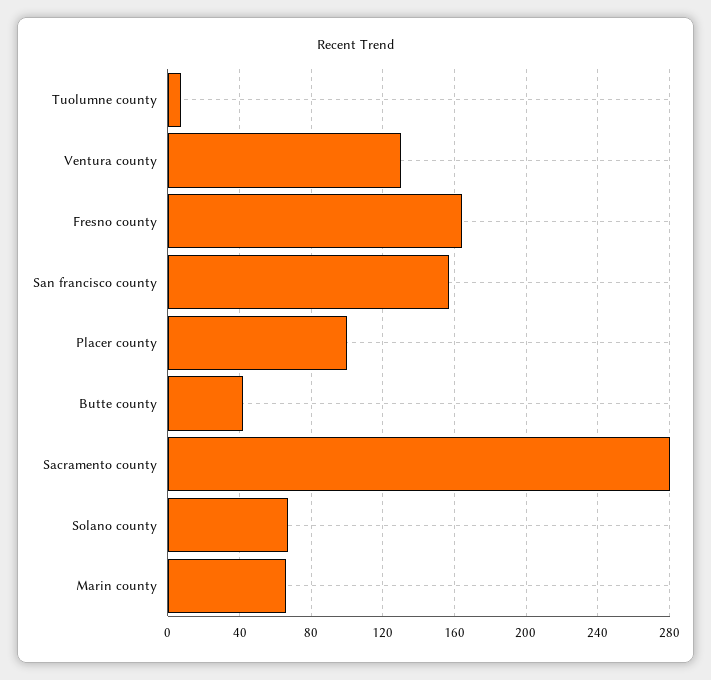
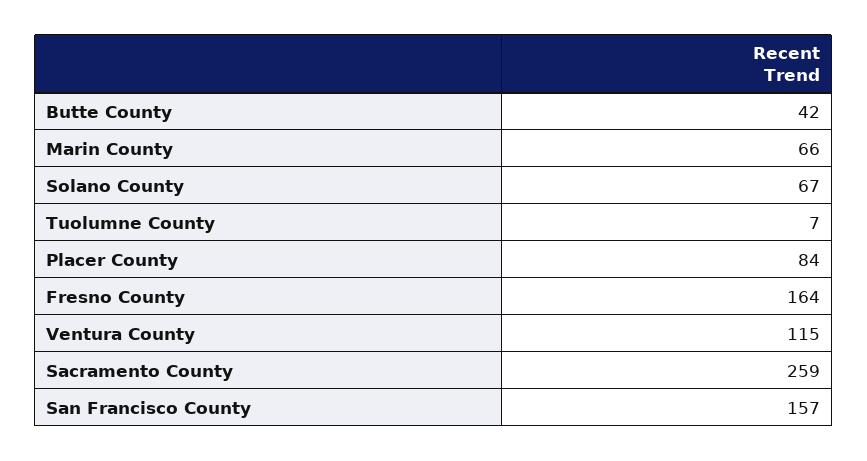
Ventura county: 130 -> 115
Placer county: 100 -> 84
Sacramento county: 280 -> 259

